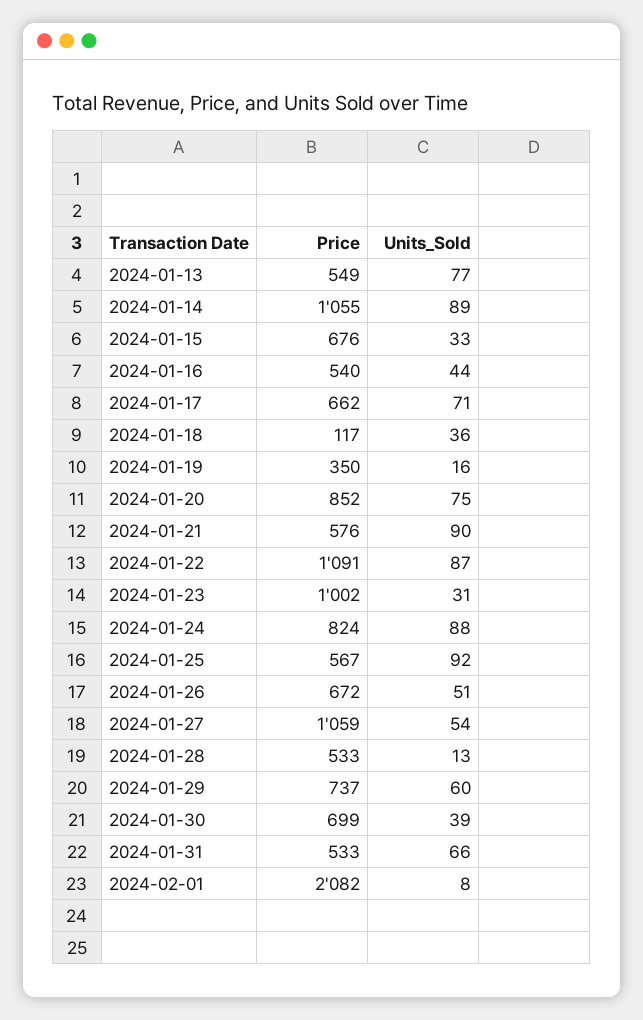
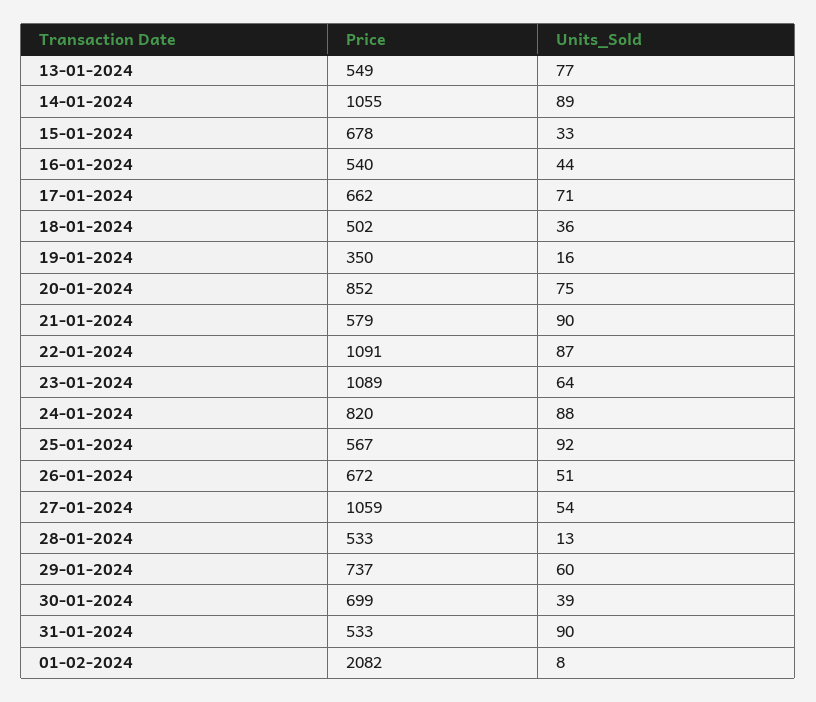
Price, 2024-01-15: 676 -> 678
Price, 2024-01-18: 117 -> 502
Price, 2024-01-21: 576 -> 579
Price, 2024-01-23: 1002 -> 1089
Units_Sold, 2024-01-23: 31 -> 64
Price, 2024-01-24: 824 -> 820
Units_Sold, 2024-01-31: 66 -> 90

